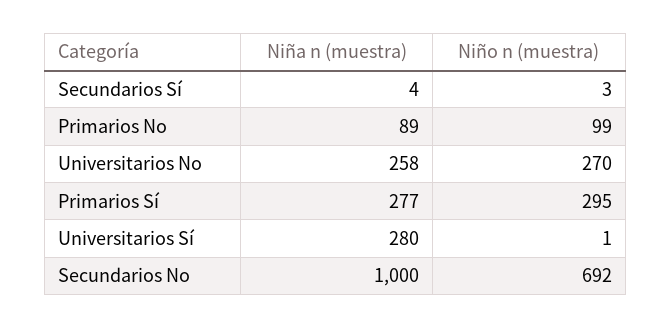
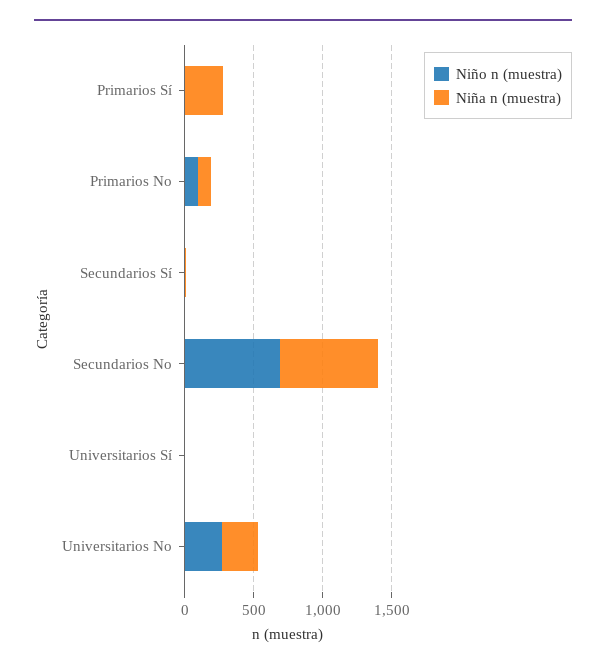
Niño n (muestra), Primarios Sí: 295 -> 0
Niña n (muestra), Universitarios Sí: 280 -> 0
Niña n (muestra), Secundarios No: 1000 -> 700

